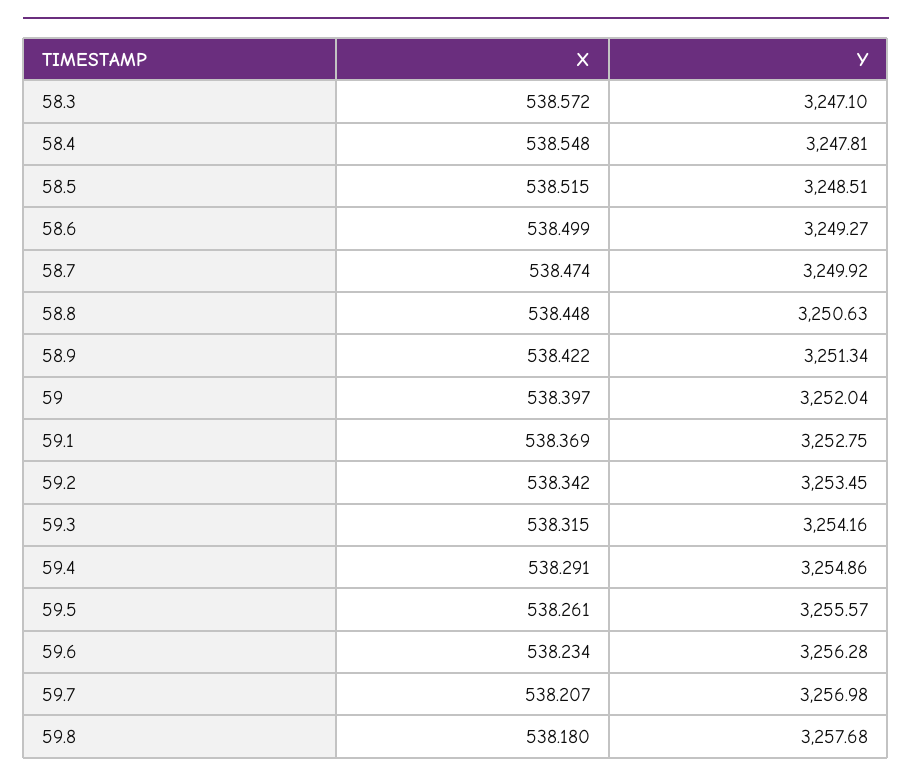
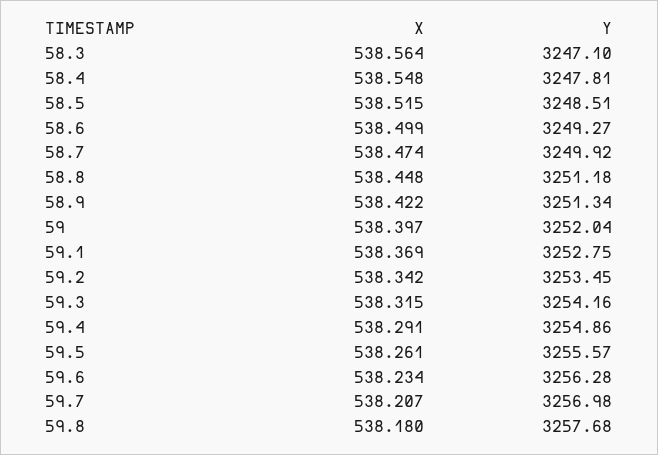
X, 58.3: 538.572 -> 538.564
Y, 58.8: 3250.63 -> 3251.18

